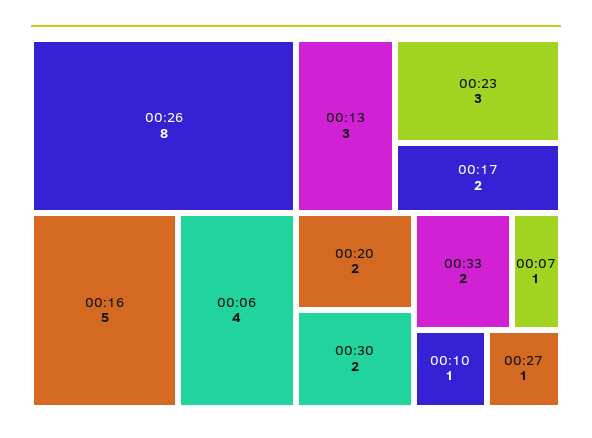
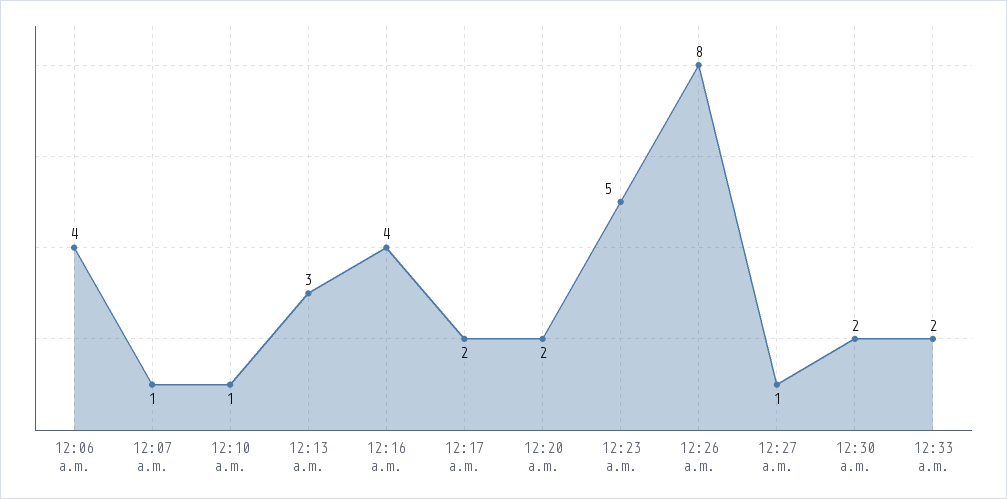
00:16: 5 -> 4
00:23: 3 -> 5

